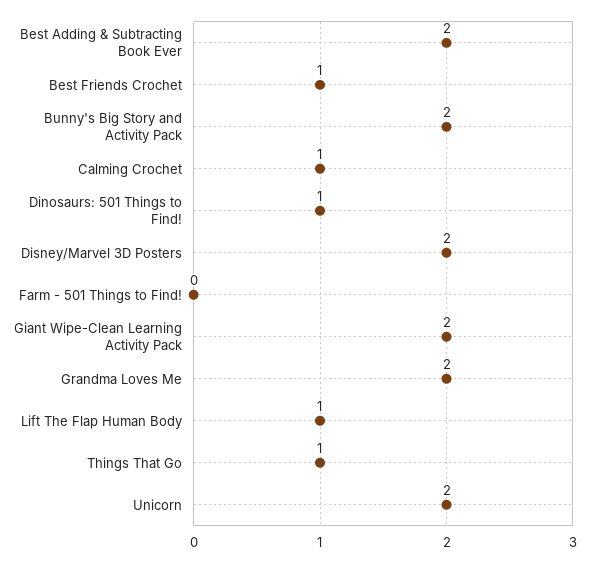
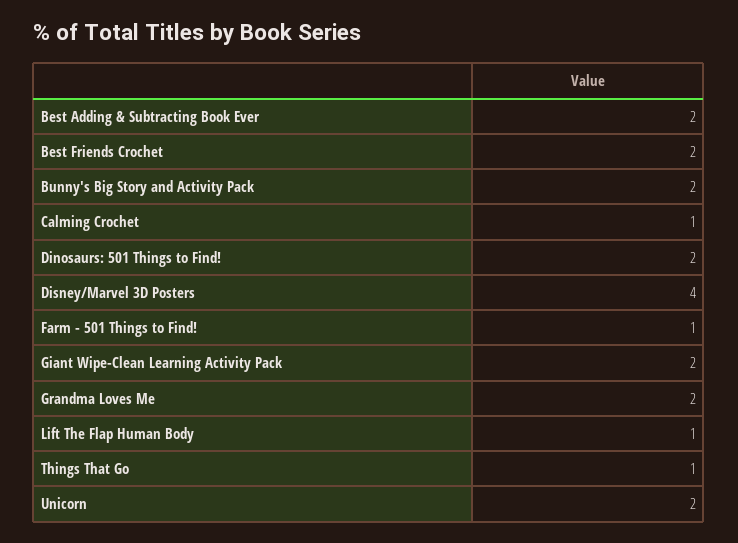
Best Friends Crochet: 1 -> 2
Dinosaurs: 501 Things to Find!: 1 -> 2
Disney/Marvel 3D Posters: 2 -> 4
Farm - 501 Things to Find!: 0 -> 1

